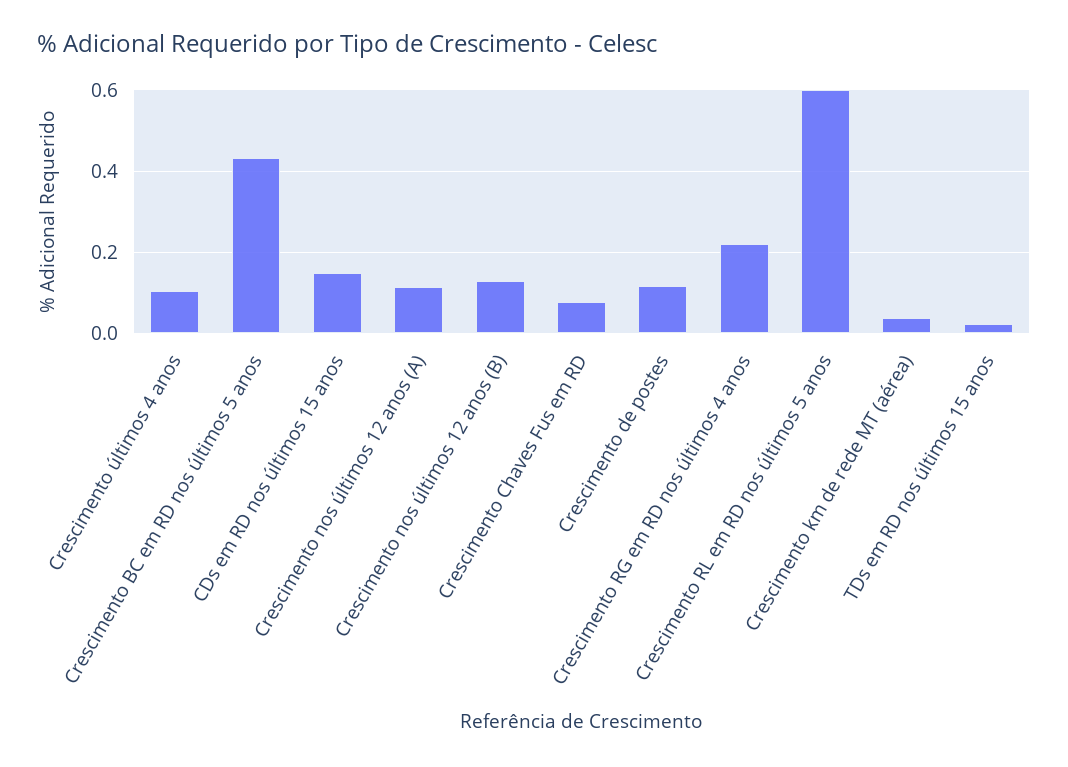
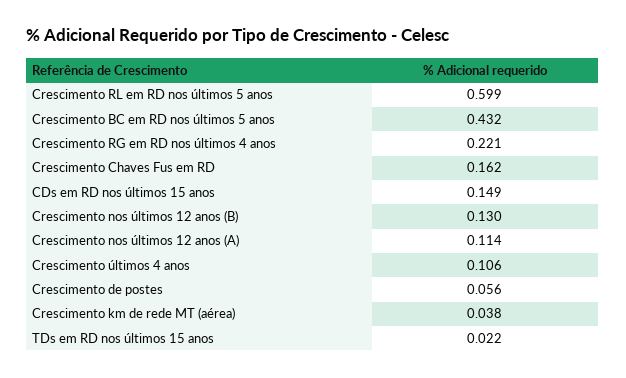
Crescimento Chaves Fus em RD: 0.08 -> 0.162
Crescimento de postes: 0.12 -> 0.056

